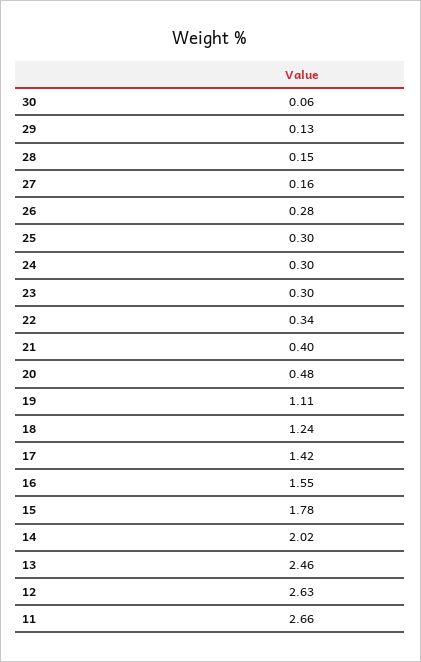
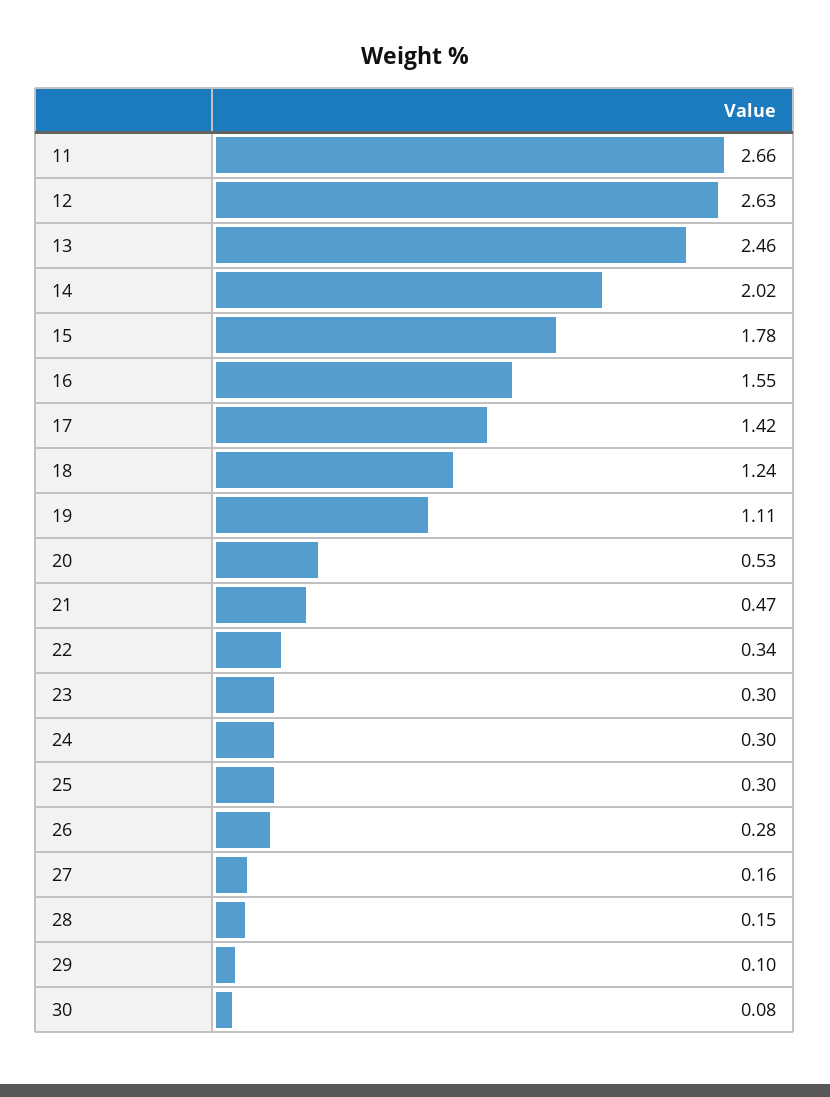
30: 0.06 -> 0.08
29: 0.13 -> 0.1
21: 0.4 -> 0.47
20: 0.48 -> 0.53

